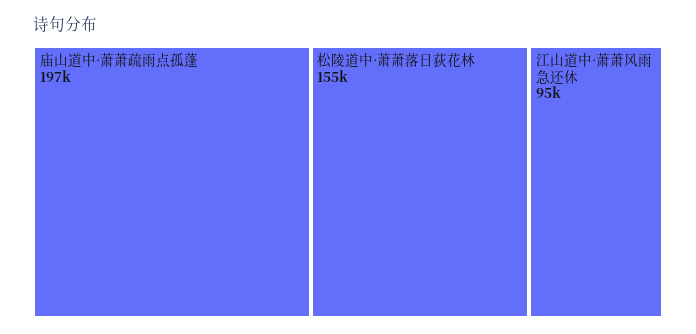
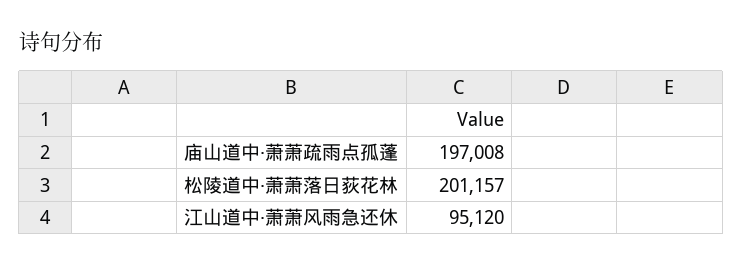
松陵道中·萧萧落日荻花林: 155000 -> 201157

